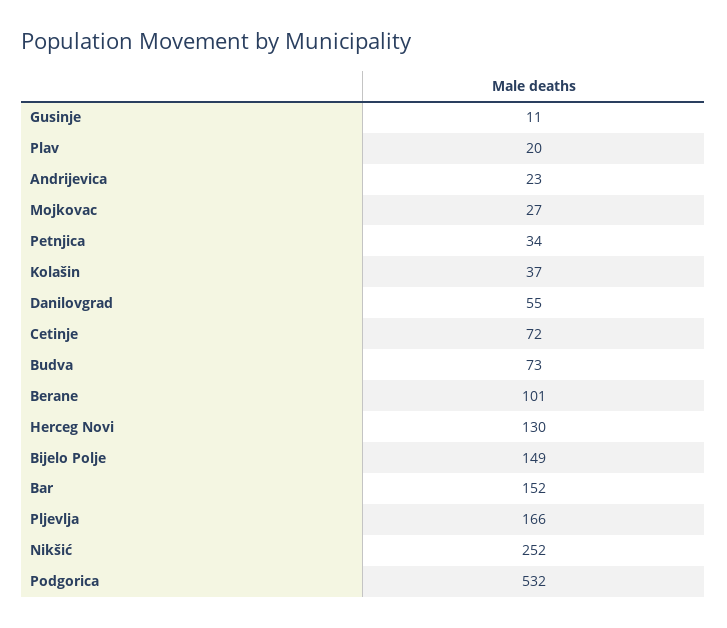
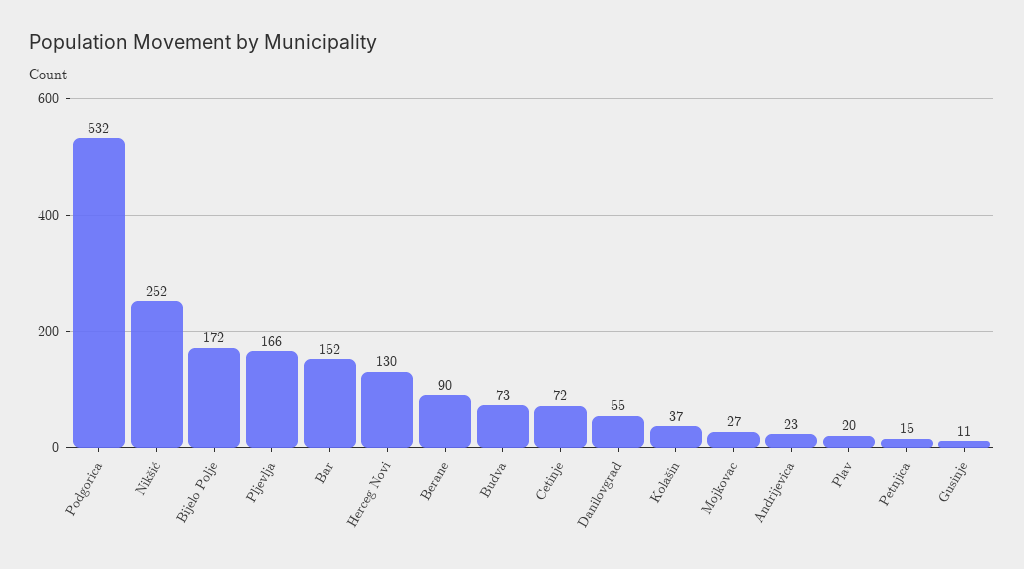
Petnjica: 34 -> 15
Berane: 101 -> 90
Bijelo Polje: 149 -> 172

